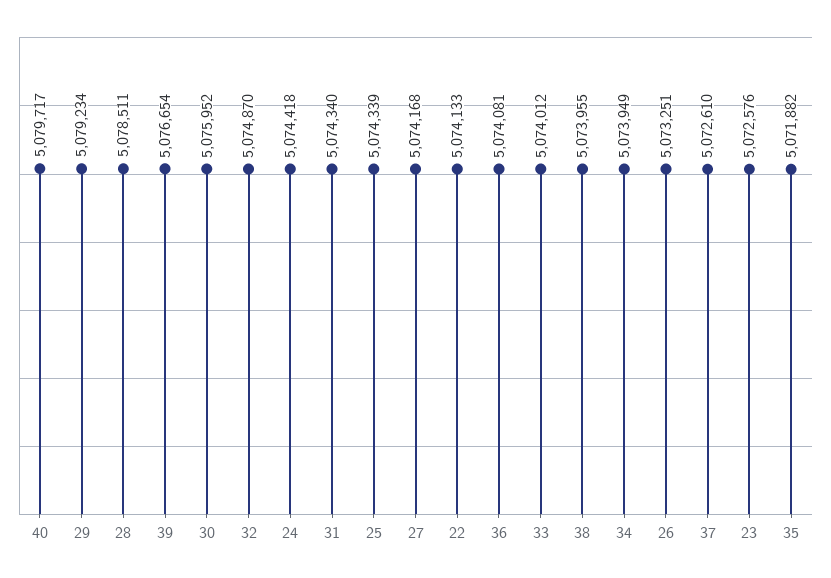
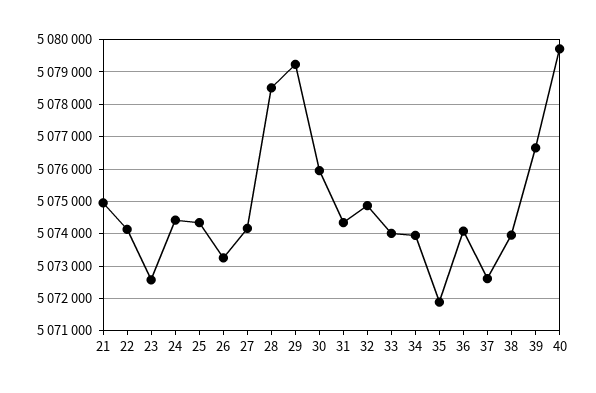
21: none -> 5075000

